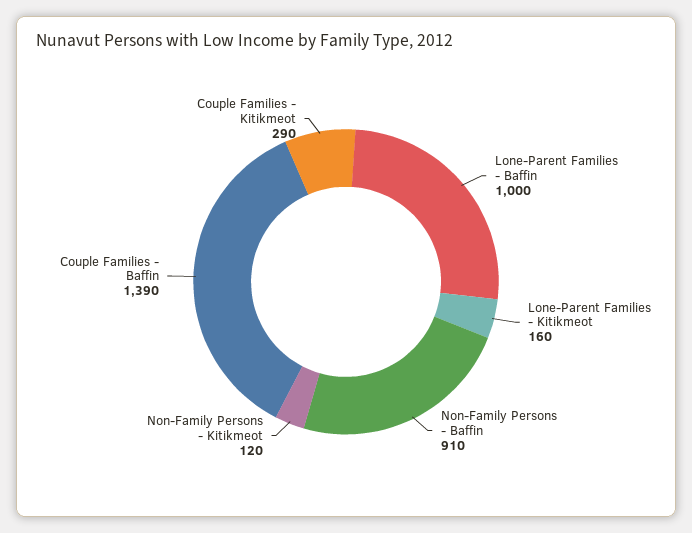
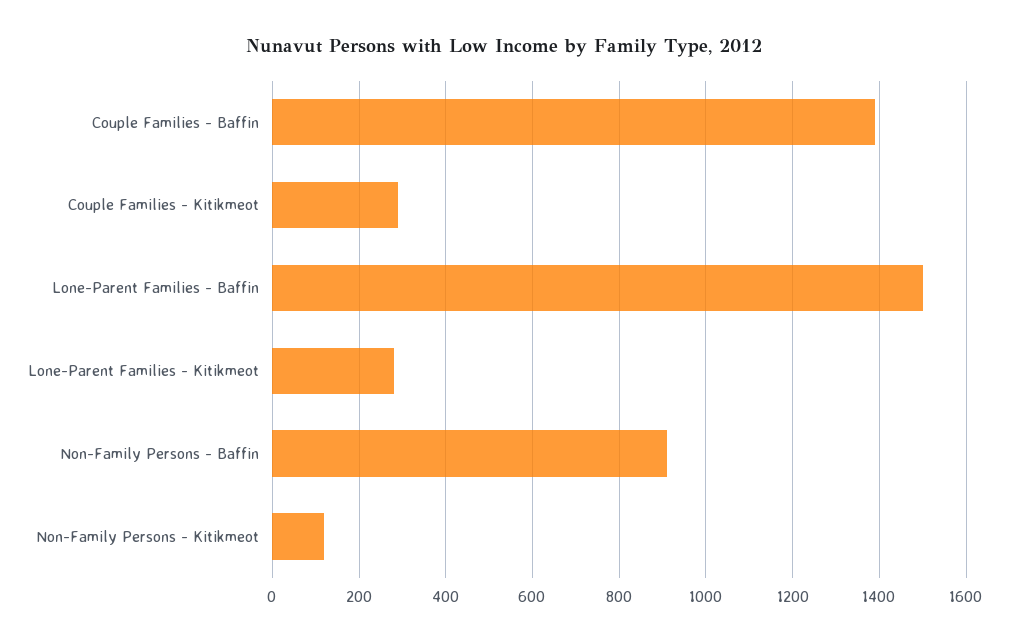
Lone-Parent Families - Baffin: 1000 -> 1500
Lone-Parent Families - Kitikmeot: 160 -> 280

